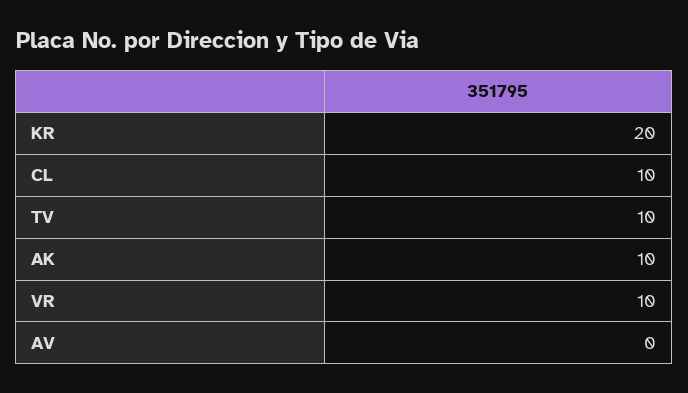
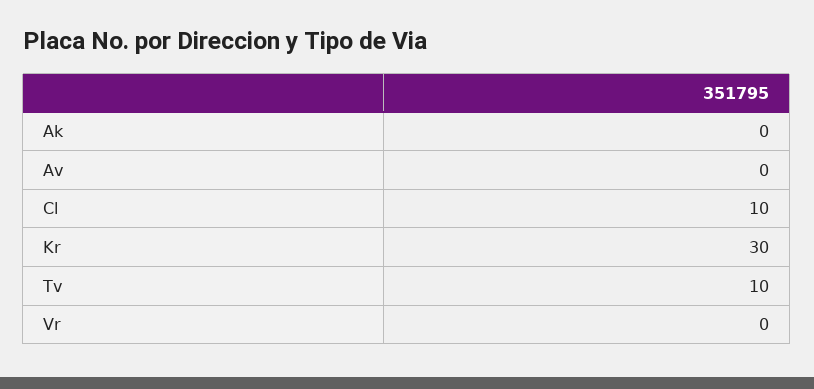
KR: 20 -> 30
AK: 10 -> 0
VR: 10 -> 0

